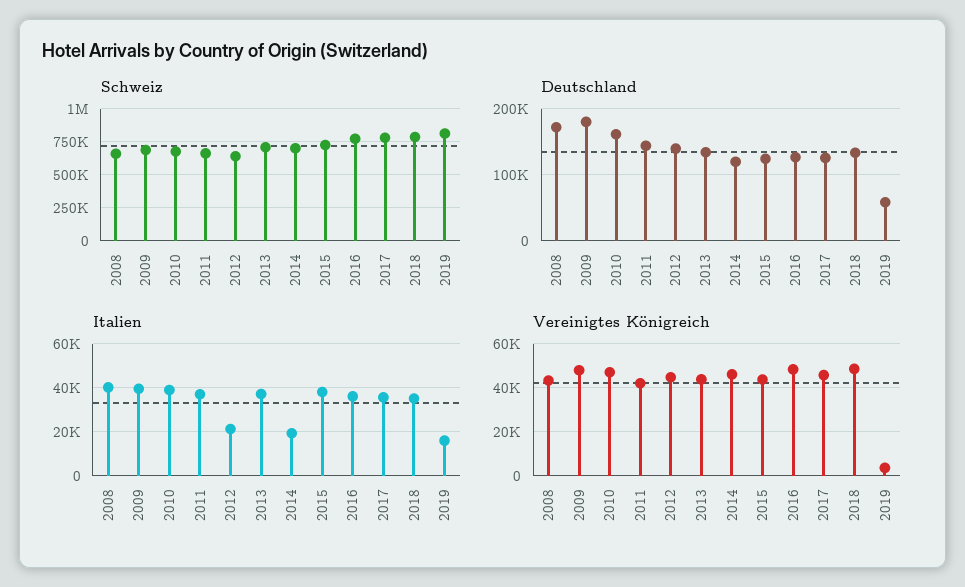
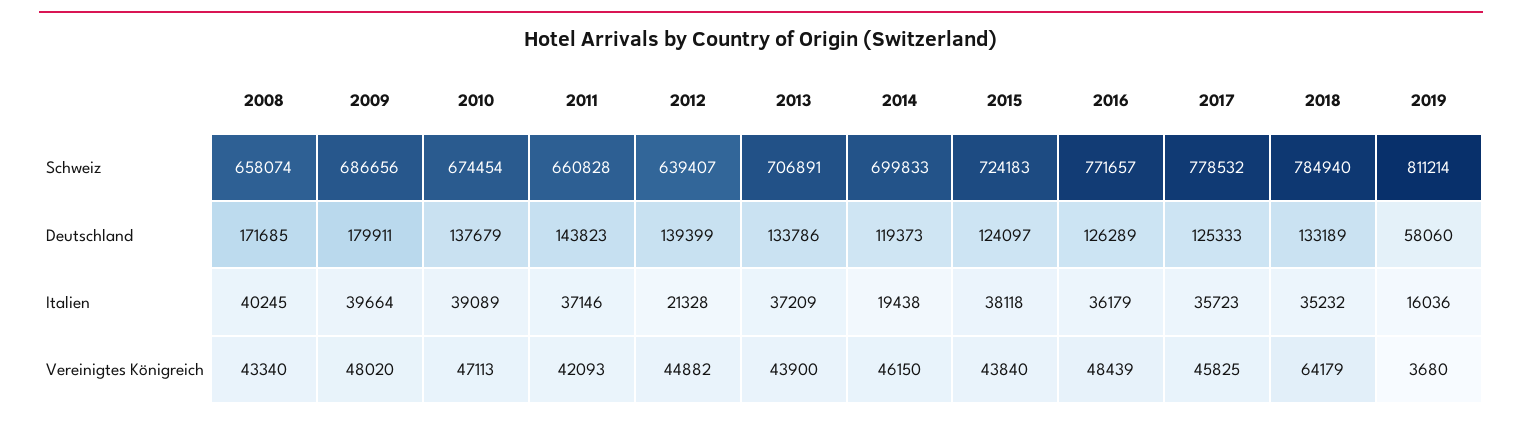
Deutschland, 2010: 160000 -> 137679
Vereinigtes Königreich, 2018: 50000 -> 64179

